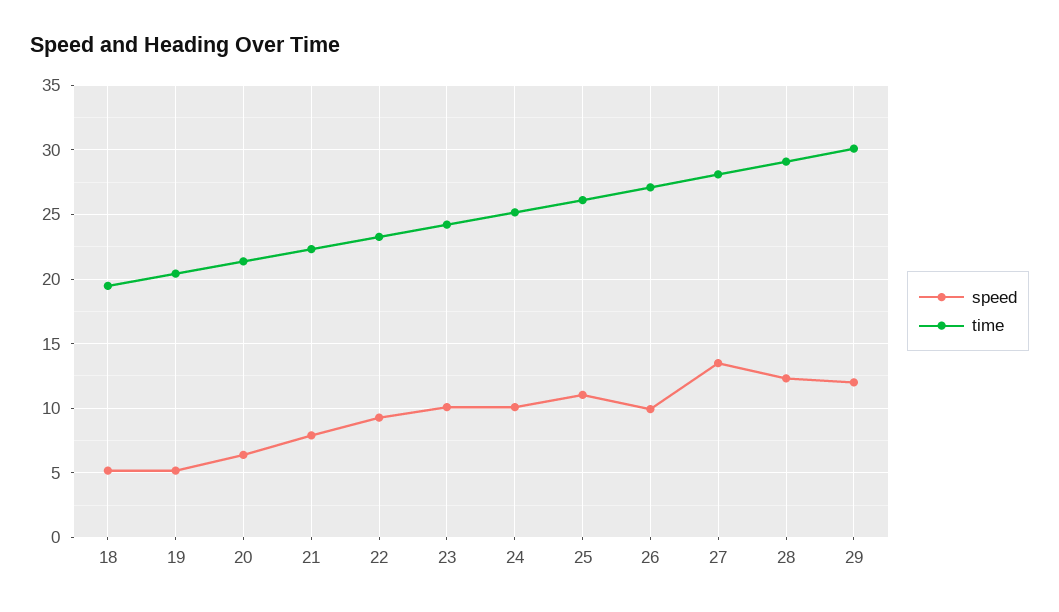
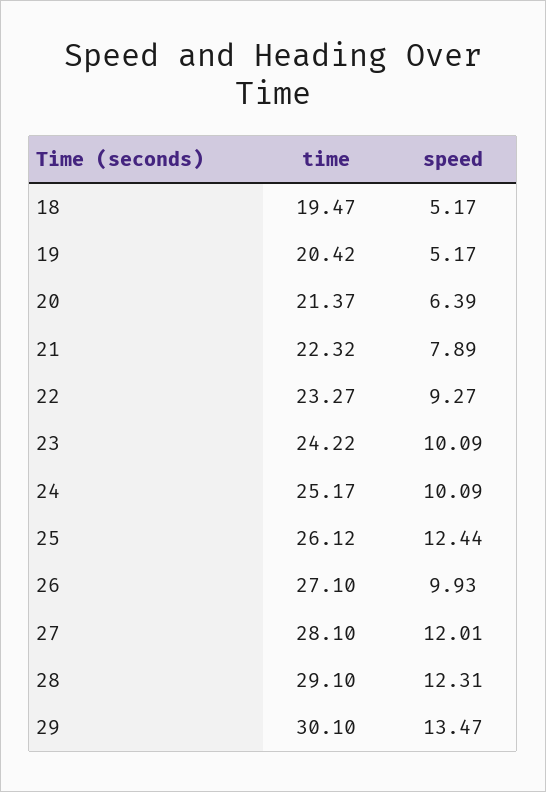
speed, 25: 11 -> 12.44
speed, 27: 13.5 -> 12.01
speed, 29: 12 -> 13.47

